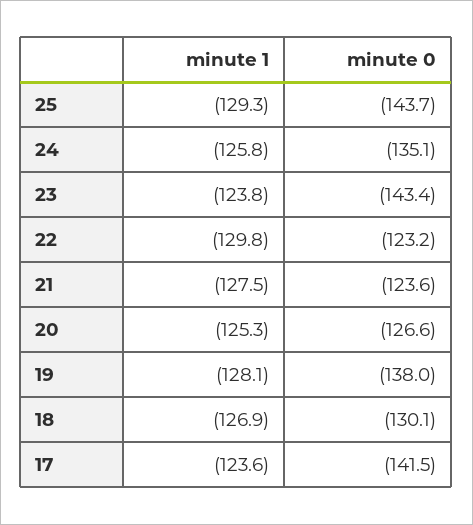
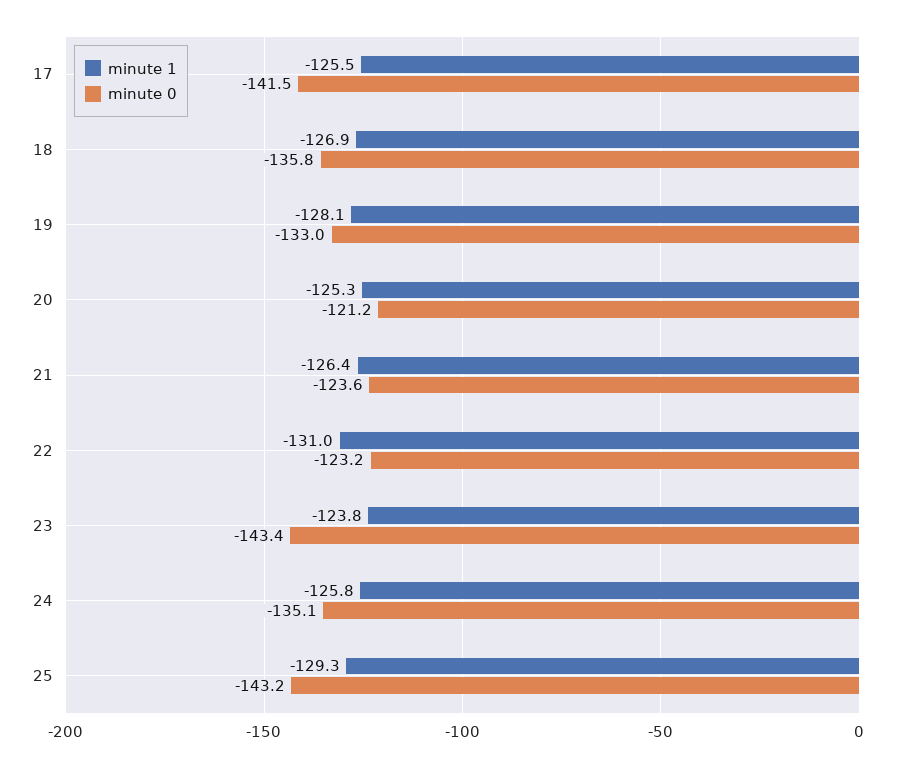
minute 0, 25: -143.7 -> -143.2
minute 1, 22: -129.8 -> -131
minute 1, 21: -127.5 -> -126.4
minute 0, 20: -126.6 -> -121.2
minute 0, 19: -138 -> -133
minute 0, 18: -130.1 -> -135.8
minute 1, 17: -123.6 -> -125.5

